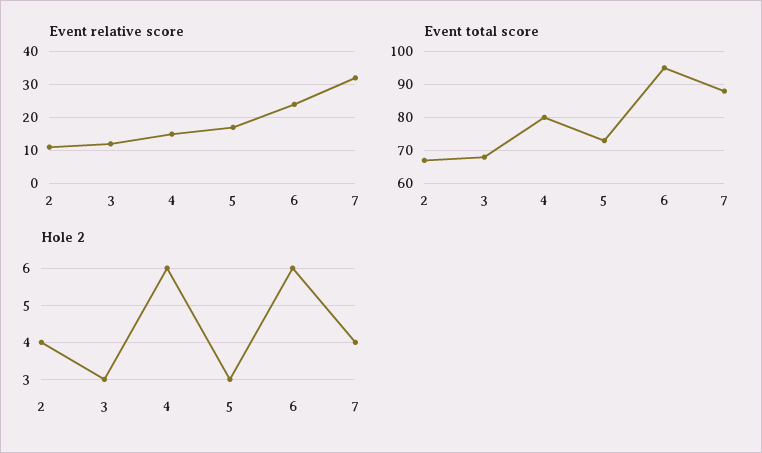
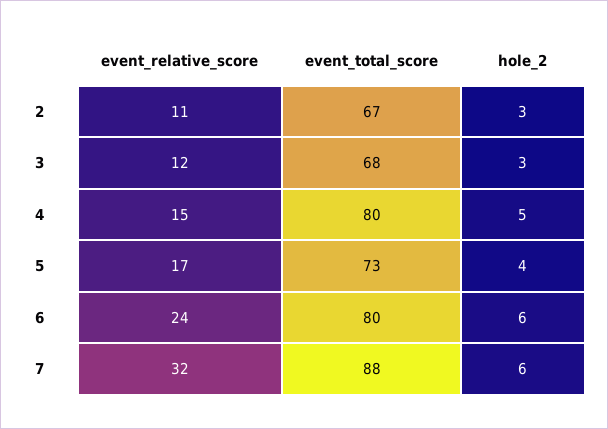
Event total score, 6: 95 -> 80
Hole 2, 2: 4 -> 3
Hole 2, 4: 6 -> 5
Hole 2, 5: 3 -> 4
Hole 2, 7: 4 -> 6

